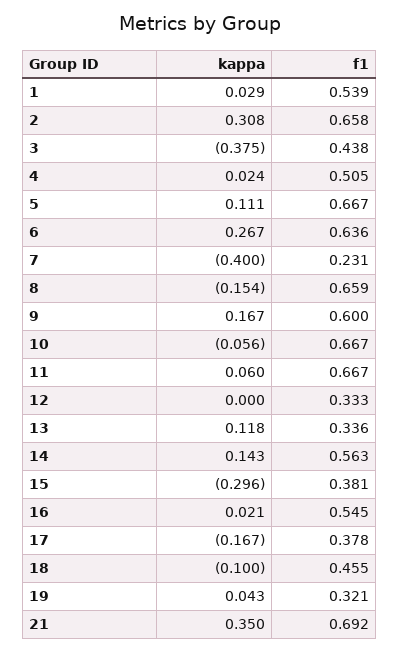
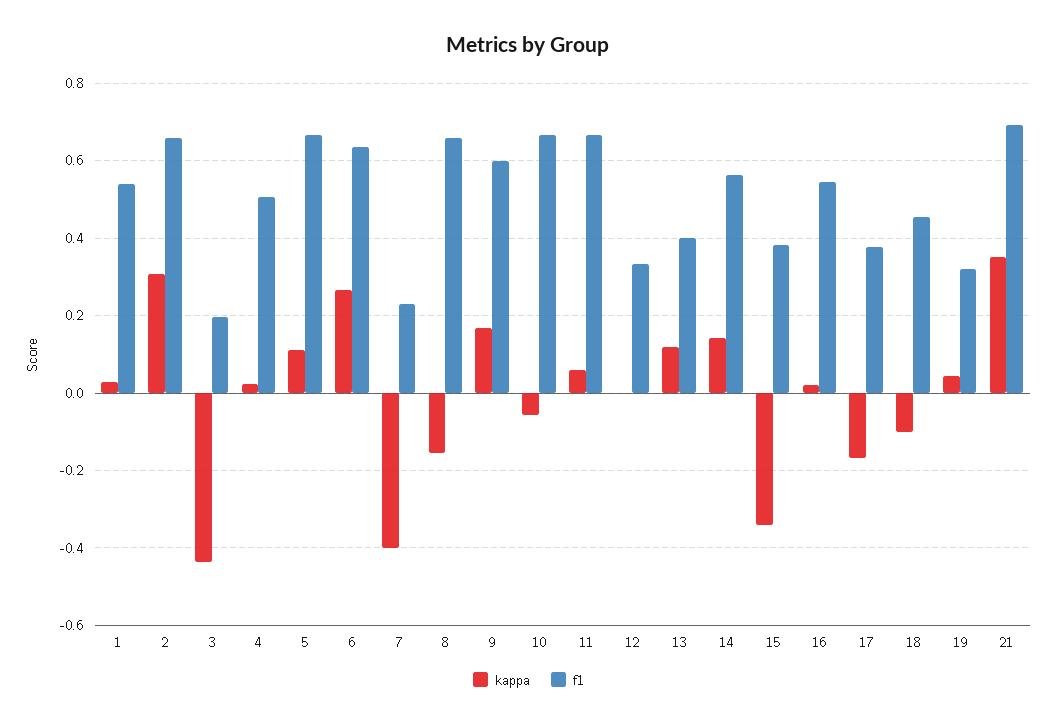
kappa, 3: -0.375 -> -0.44
f1, 3: 0.438 -> 0.2
f1, 13: 0.336 -> 0.4
kappa, 15: -0.296 -> -0.34

